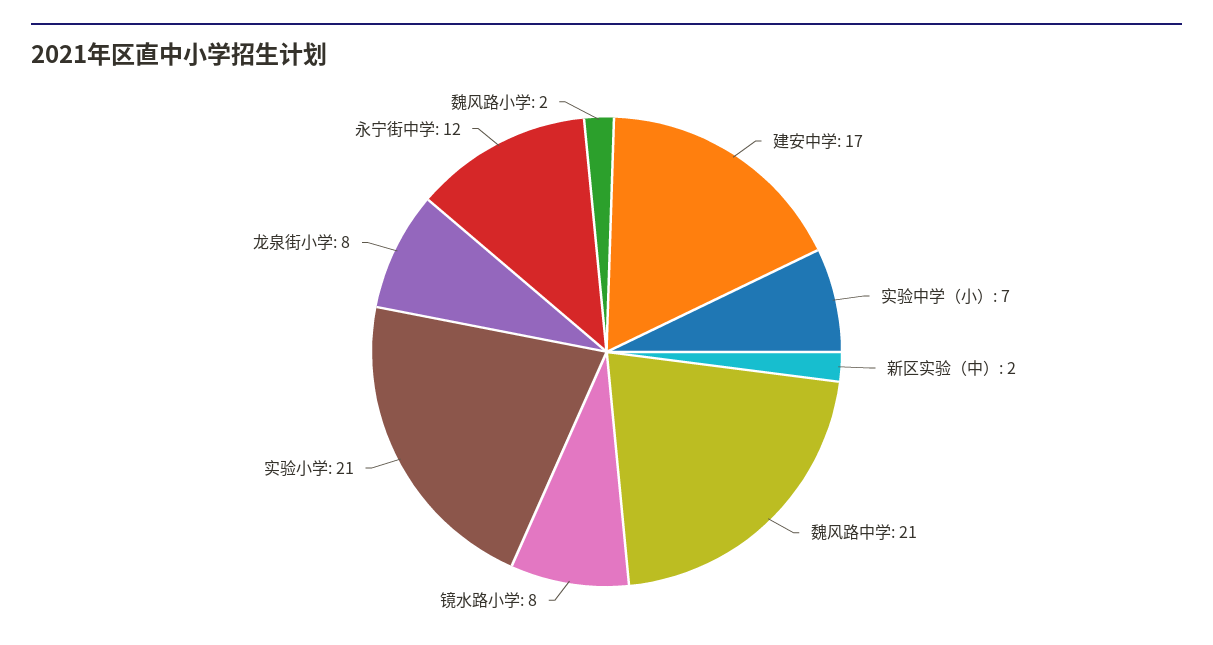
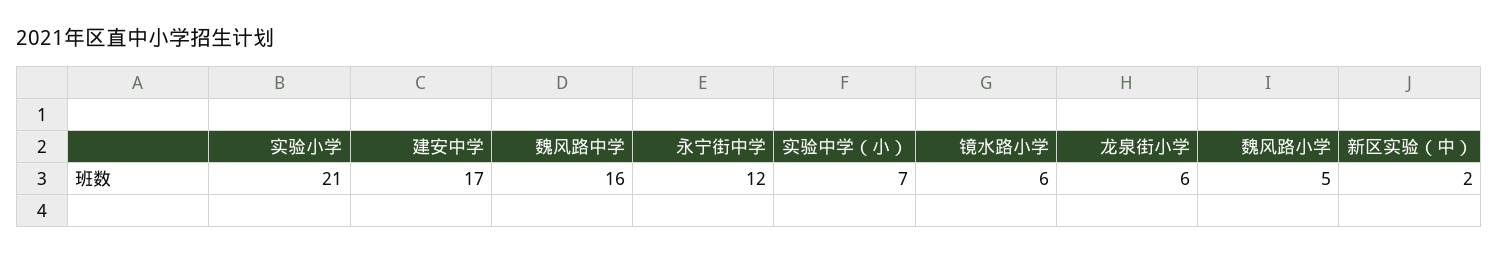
魏风路中学: 21 -> 16
镜水路小学: 8 -> 6
龙泉街小学: 8 -> 6
魏风路小学: 2 -> 5

